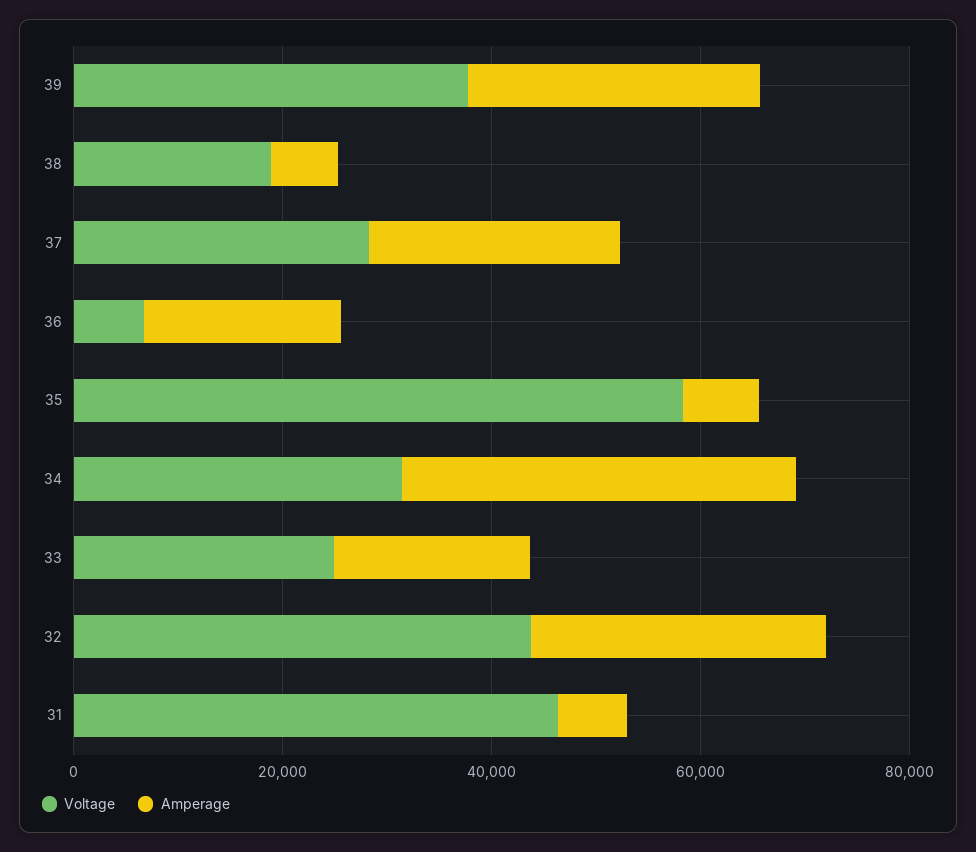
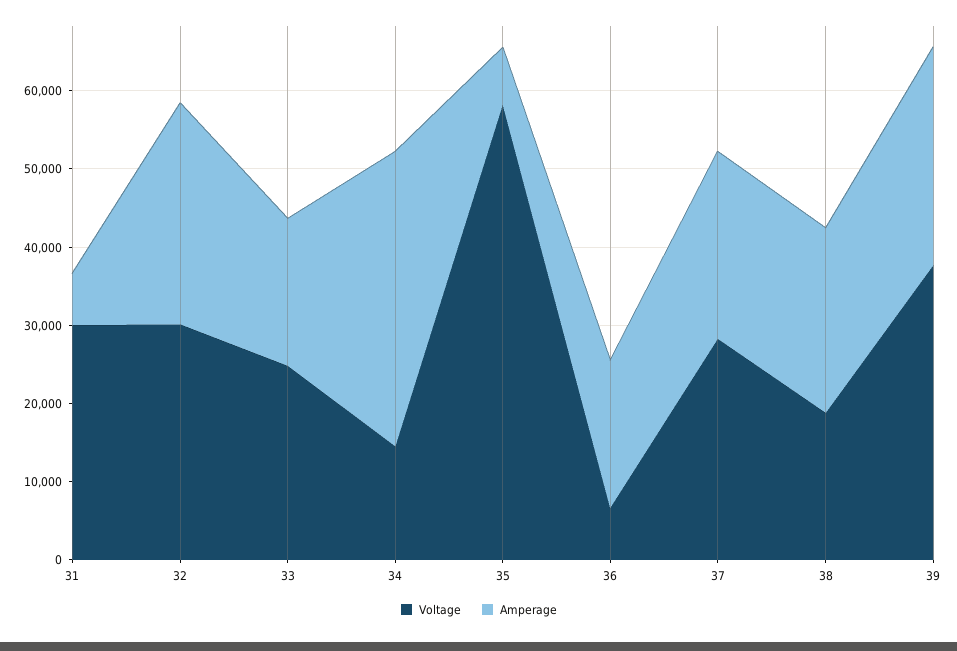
Amperage, 38: 5000 -> 24000
Voltage, 34: 30000 -> 14000
Voltage, 32: 45000 -> 30000
Voltage, 31: 45000 -> 30000

